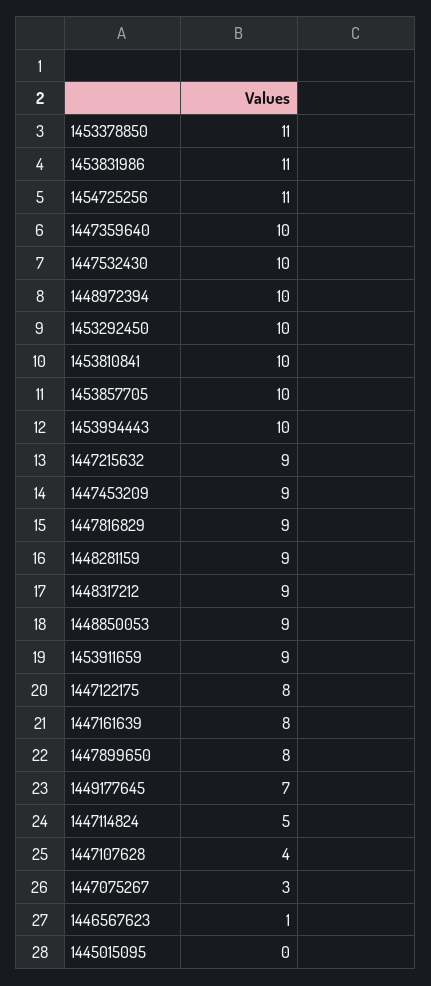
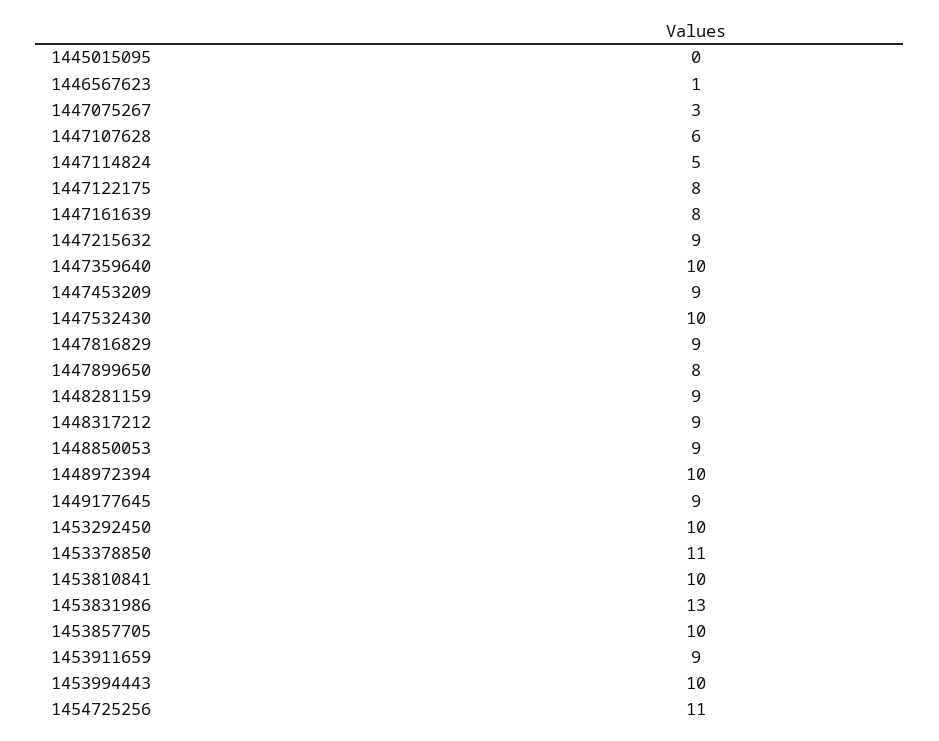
1453831986: 11 -> 13
1449177645: 7 -> 9
1447107628: 4 -> 6

